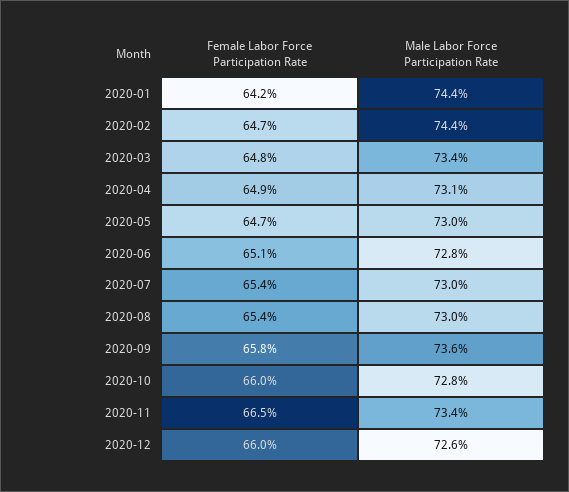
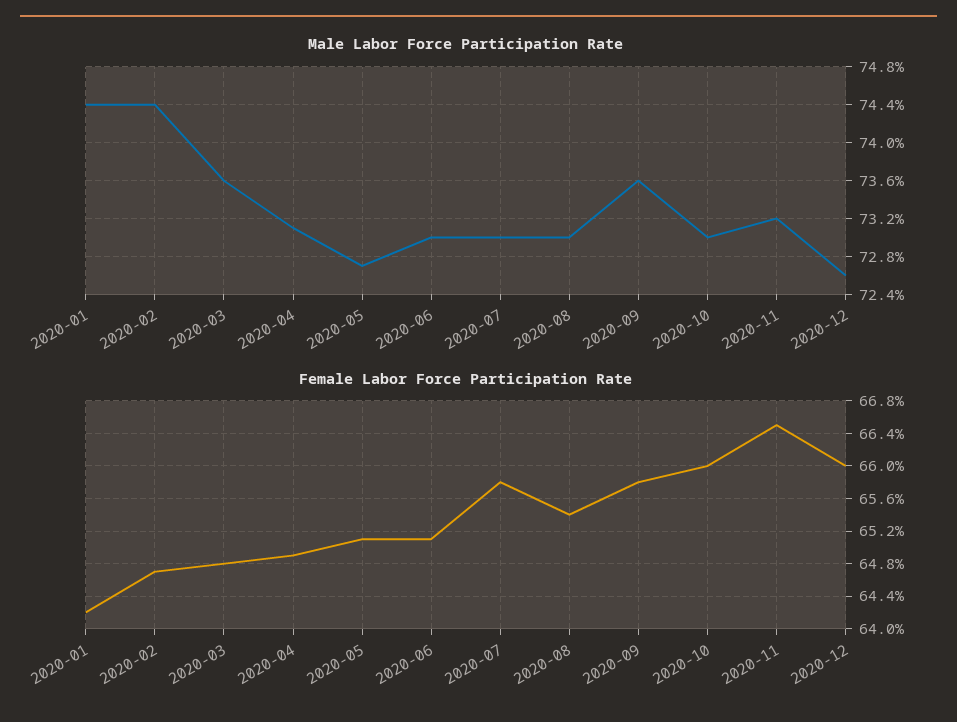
Male Labor Force Participation Rate, 2020-03: 73.4 -> 73.6
Female Labor Force Participation Rate, 2020-05: 64.7 -> 65.1
Male Labor Force Participation Rate, 2020-05: 73 -> 72.7
Male Labor Force Participation Rate, 2020-06: 72.8 -> 73
Female Labor Force Participation Rate, 2020-07: 65.4 -> 65.8
Male Labor Force Participation Rate, 2020-10: 72.8 -> 73
Male Labor Force Participation Rate, 2020-11: 73.4 -> 73.2

